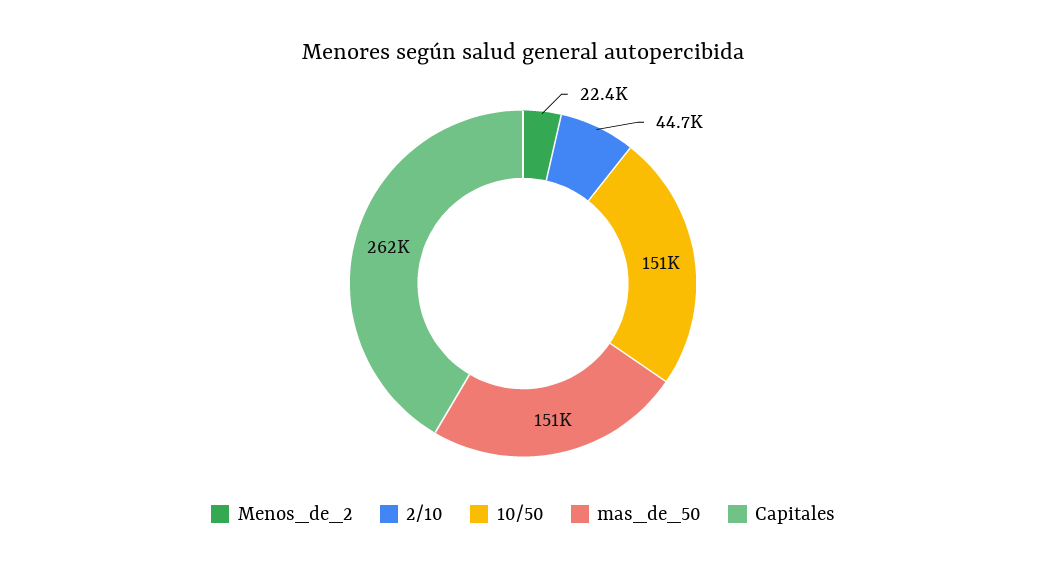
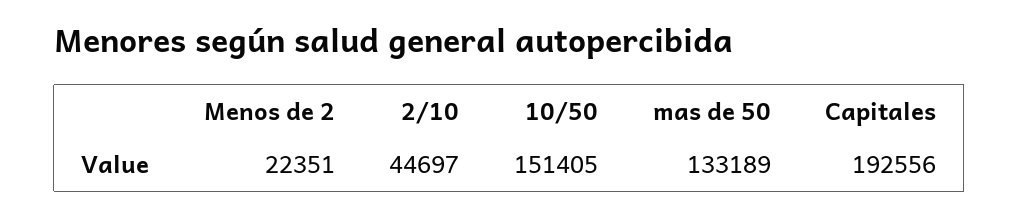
mas_de_50: 151000 -> 133189
Capitales: 262000 -> 192556

